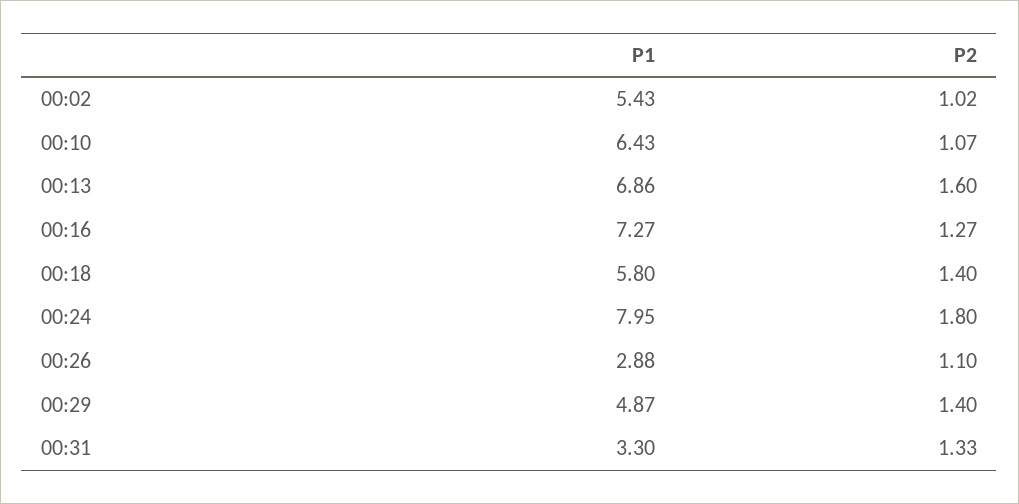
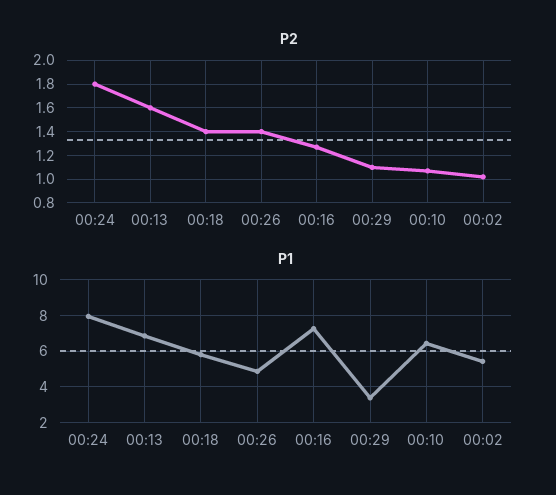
P1, 00:26: 2.88 -> 5
P2, 00:26: 1.1 -> 1.4
P1, 00:29: 4.87 -> 3.5
P2, 00:29: 1.4 -> 1.1
P1, 00:31: 3.3 -> none
P2, 00:31: 1.33 -> none

